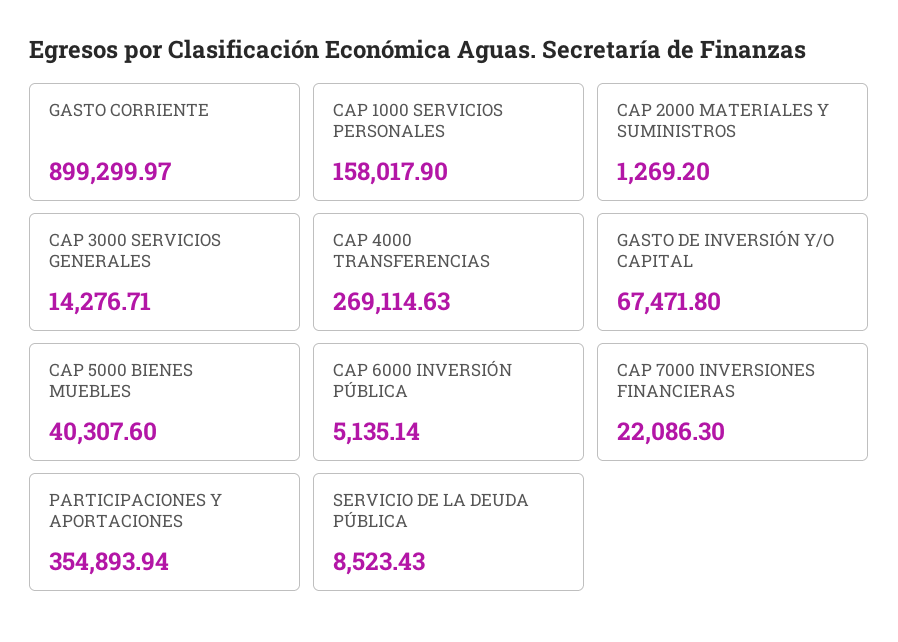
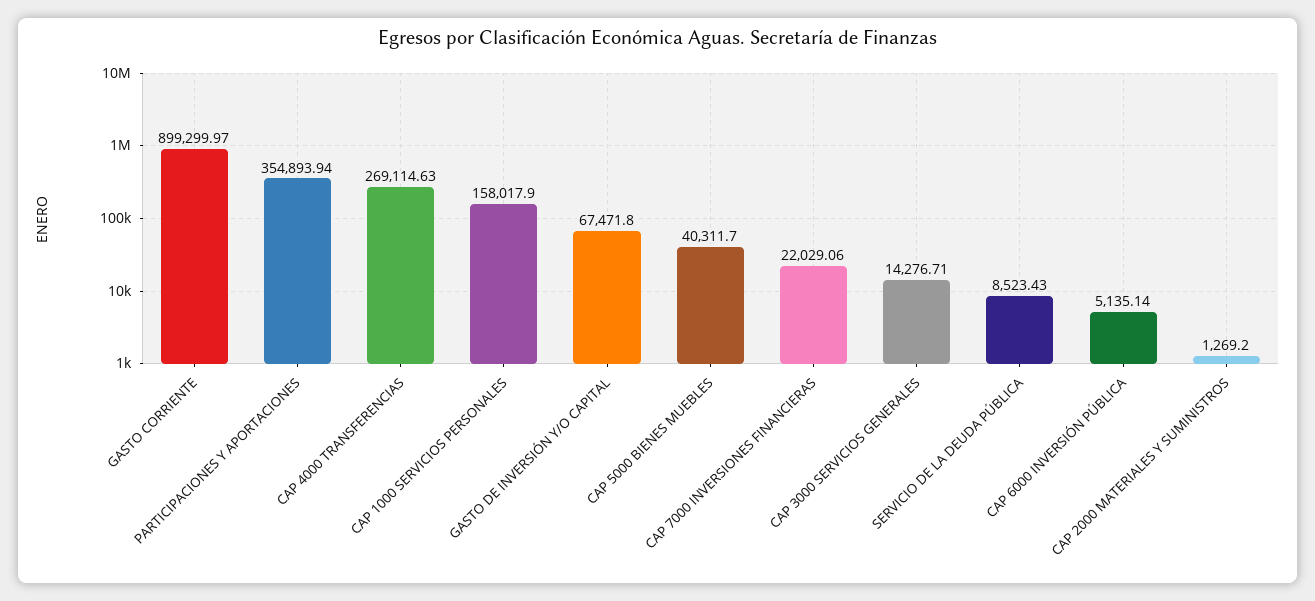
CAP 5000 BIENES MUEBLES: 40307.6 -> 40311.7
CAP 7000 INVERSIONES FINANCIERAS: 22086.3 -> 22029.06

